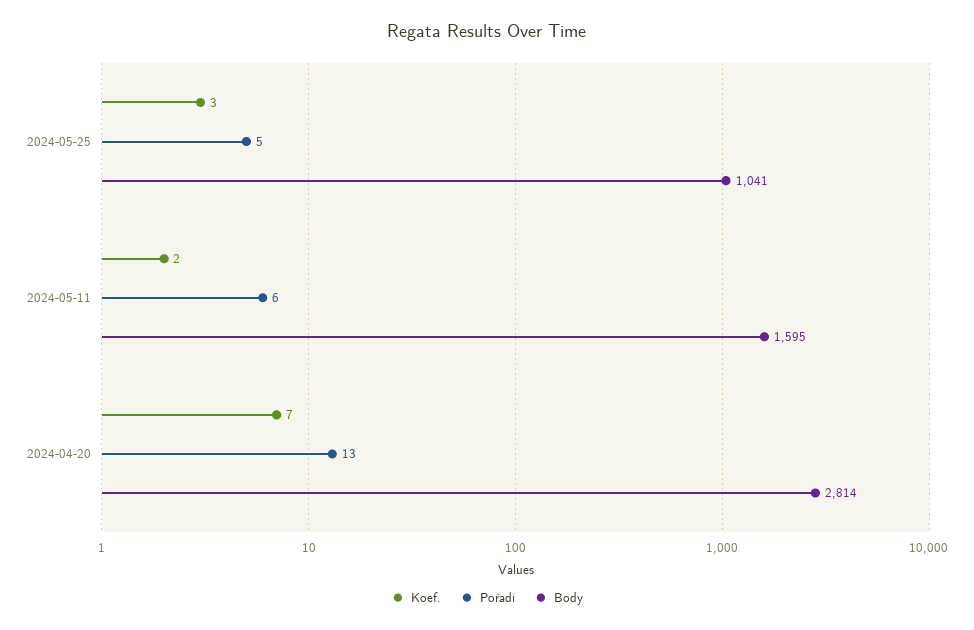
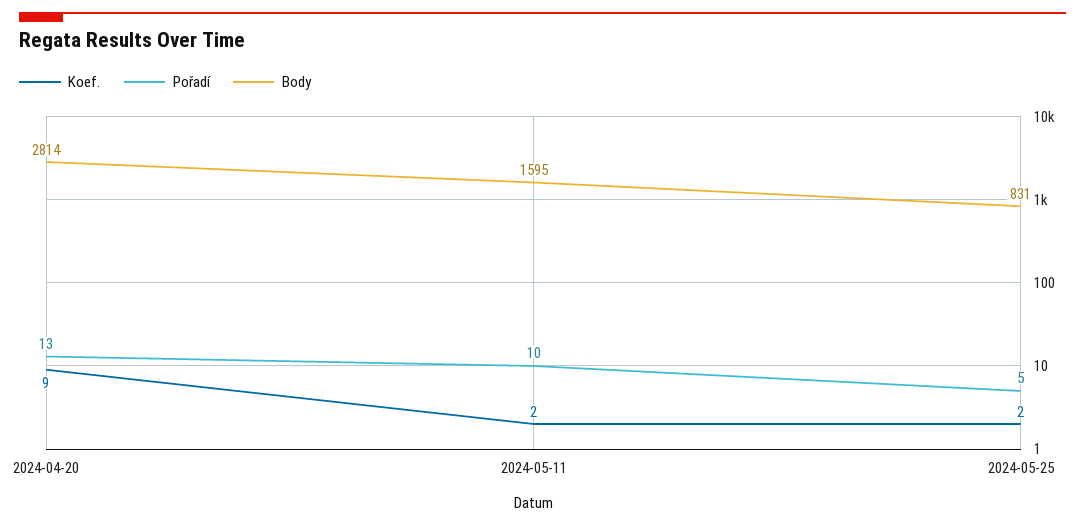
Koef., 2024-05-25: 3 -> 2
Body, 2024-05-25: 1041 -> 831
Pořadí, 2024-05-11: 6 -> 10
Koef., 2024-04-20: 7 -> 9

